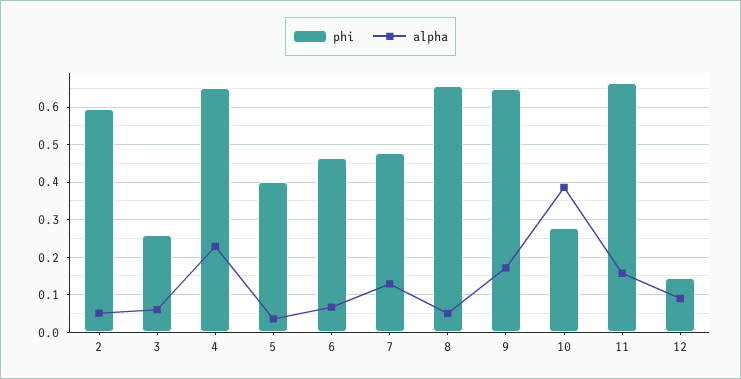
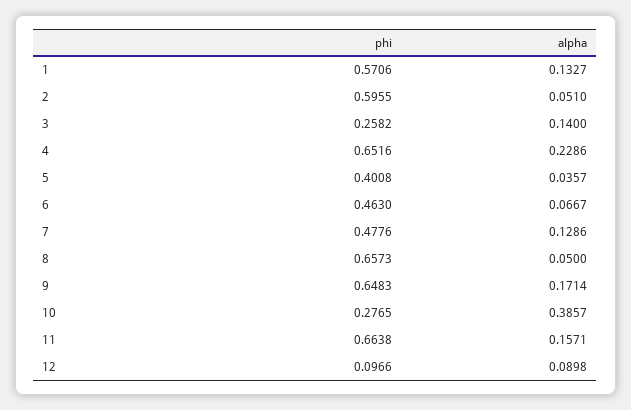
alpha, 3: 0.06 -> 0.14
phi, 12: 0.14 -> 0.0966
phi, 1: none -> 0.5706
alpha, 1: none -> 0.1327

